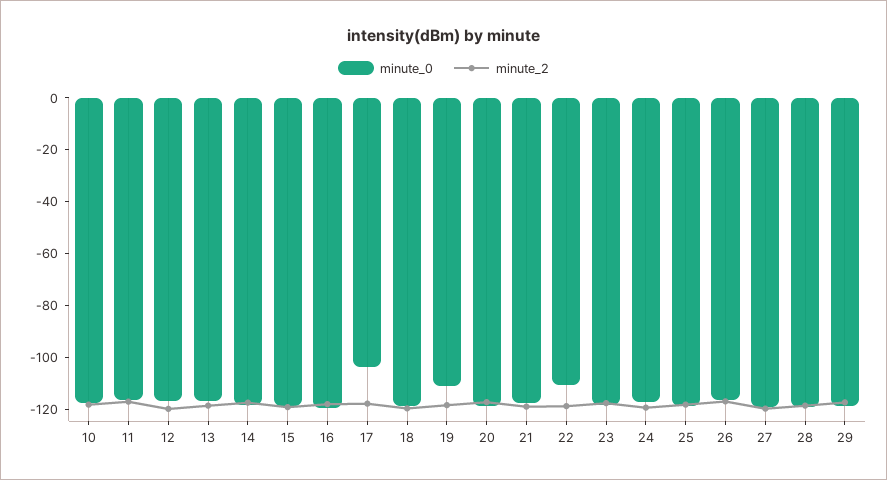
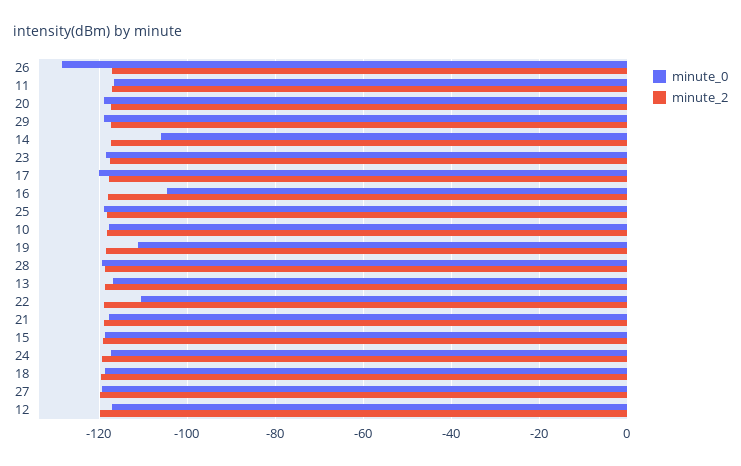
minute_0, 14: -120 -> -106
minute_0, 16: -120 -> -104
minute_0, 17: -105 -> -120
minute_0, 26: -115 -> -128

